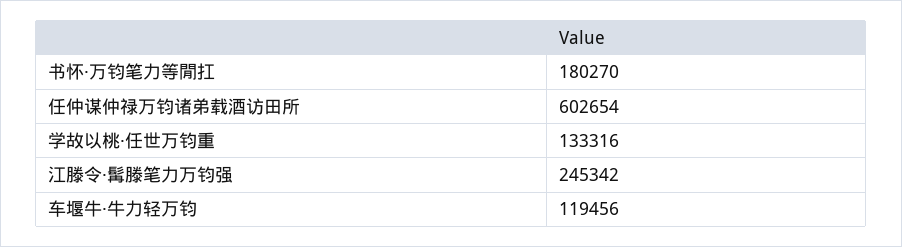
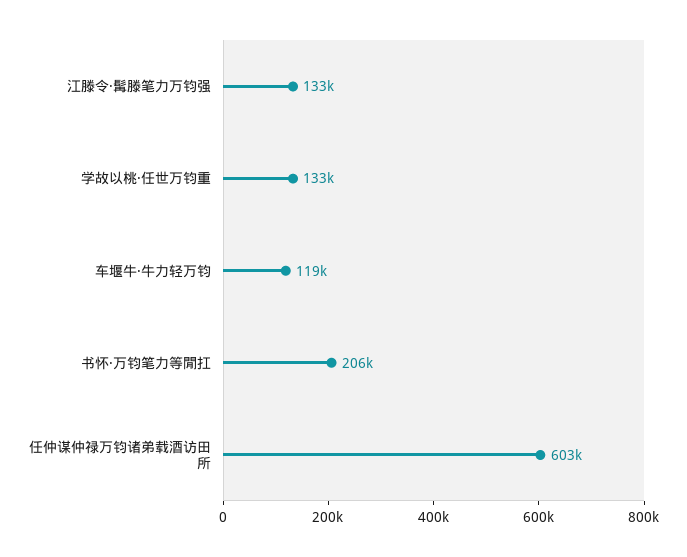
书怀·万钧笔力等閒扛: 180270 -> 206000
江滕令·髯滕笔力万钧强: 245342 -> 133000

